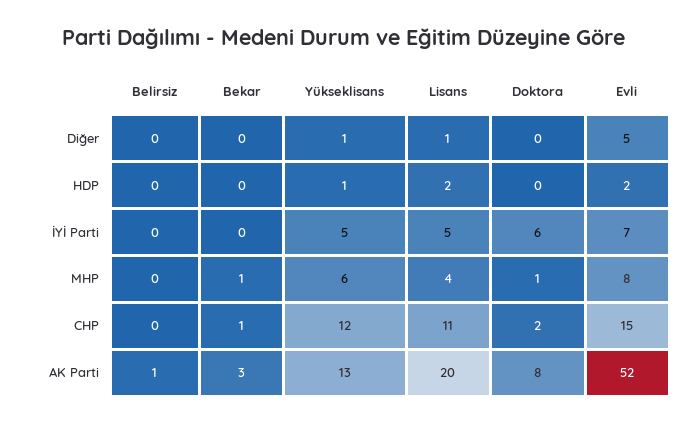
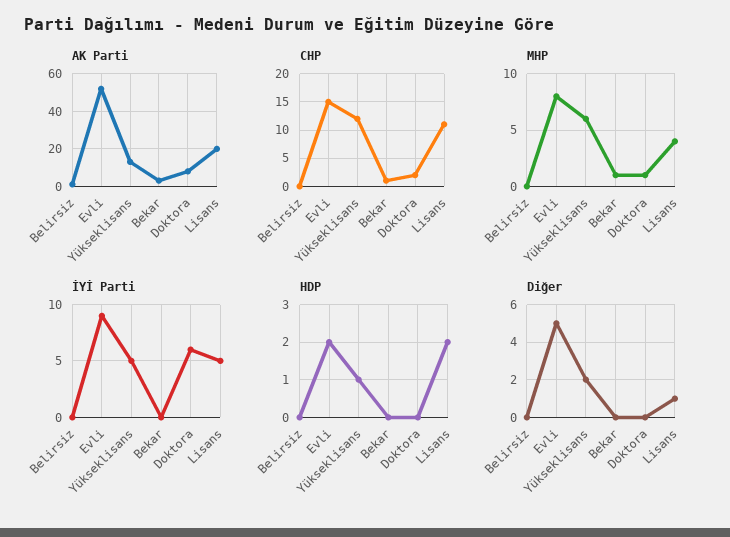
Diğer, Yükseklisans: 1 -> 2
İYİ Parti, Evli: 7 -> 9

